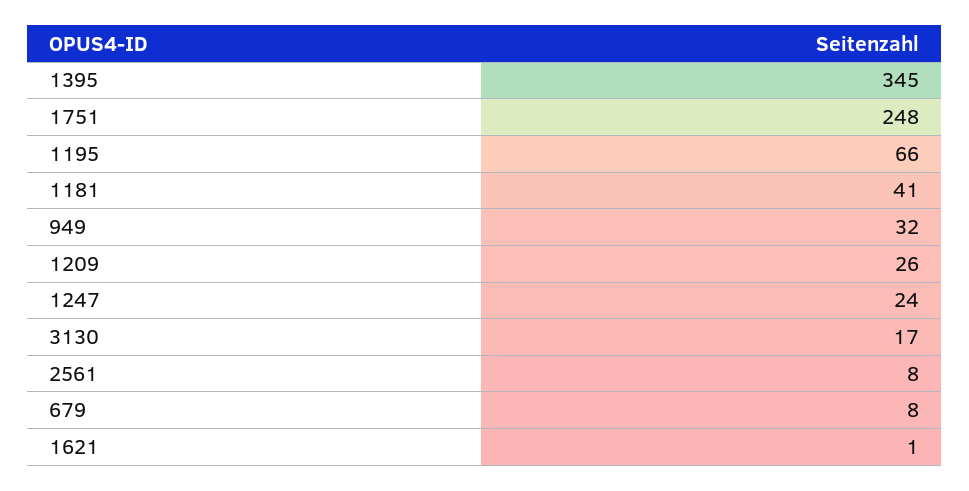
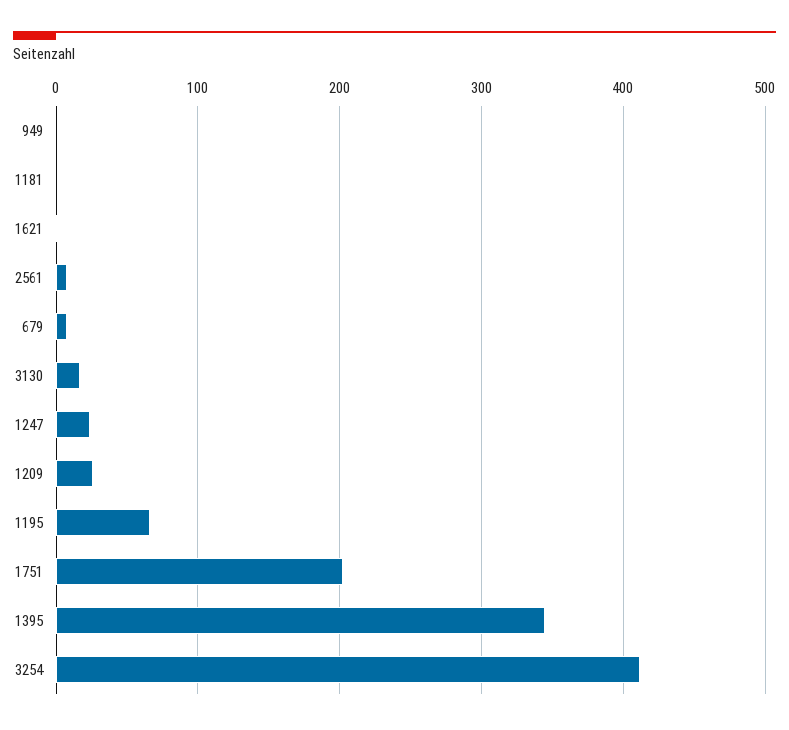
1751: 248 -> 200
1181: 41 -> 0
949: 32 -> 0
3254: none -> 410

